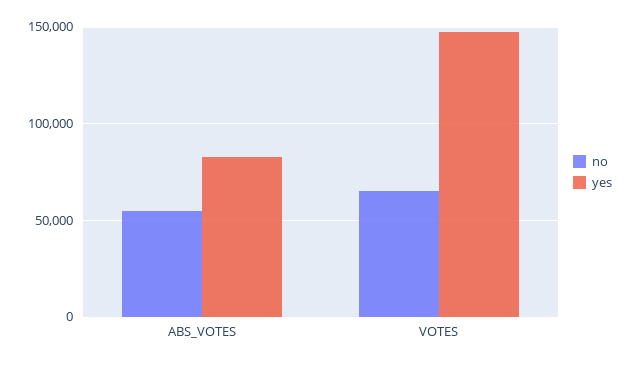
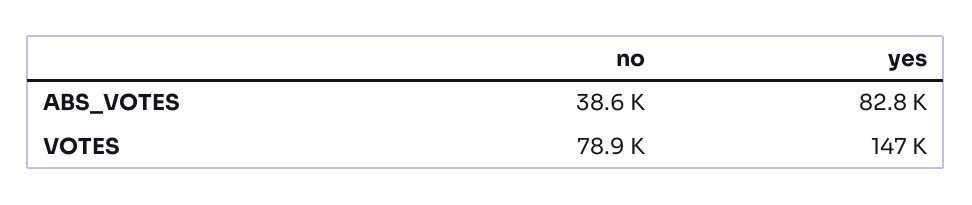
no, ABS_VOTES: 55000 -> 38600
no, VOTES: 65000 -> 78900

